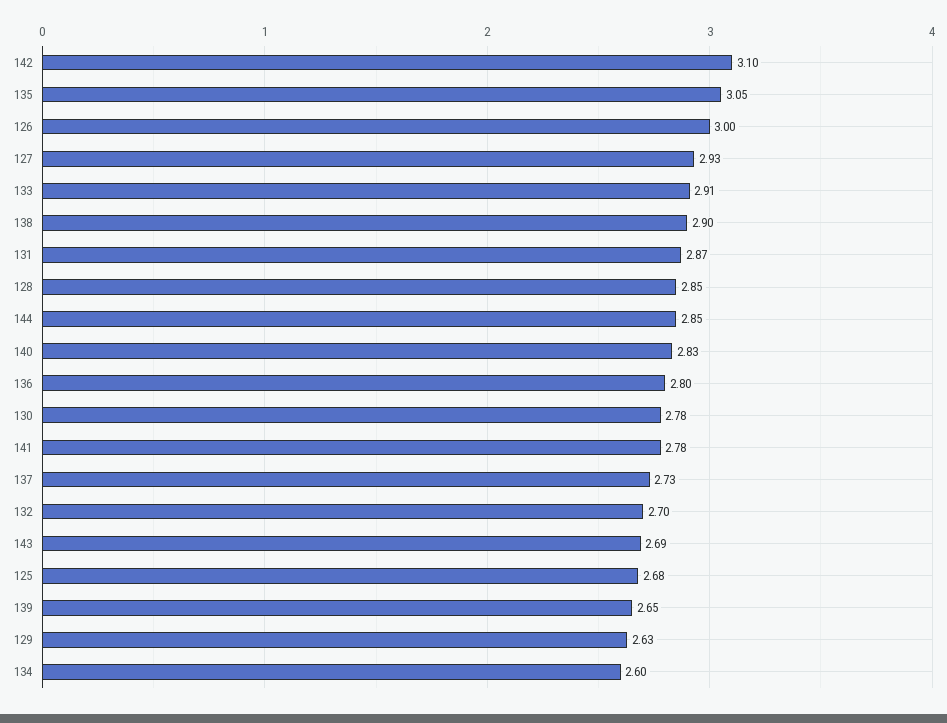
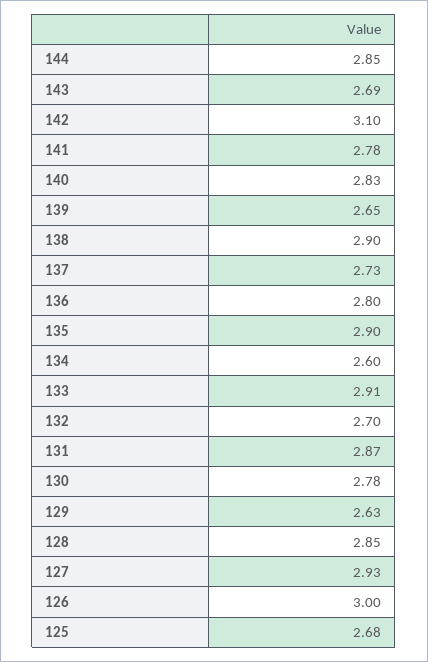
135: 3.05 -> 2.9

